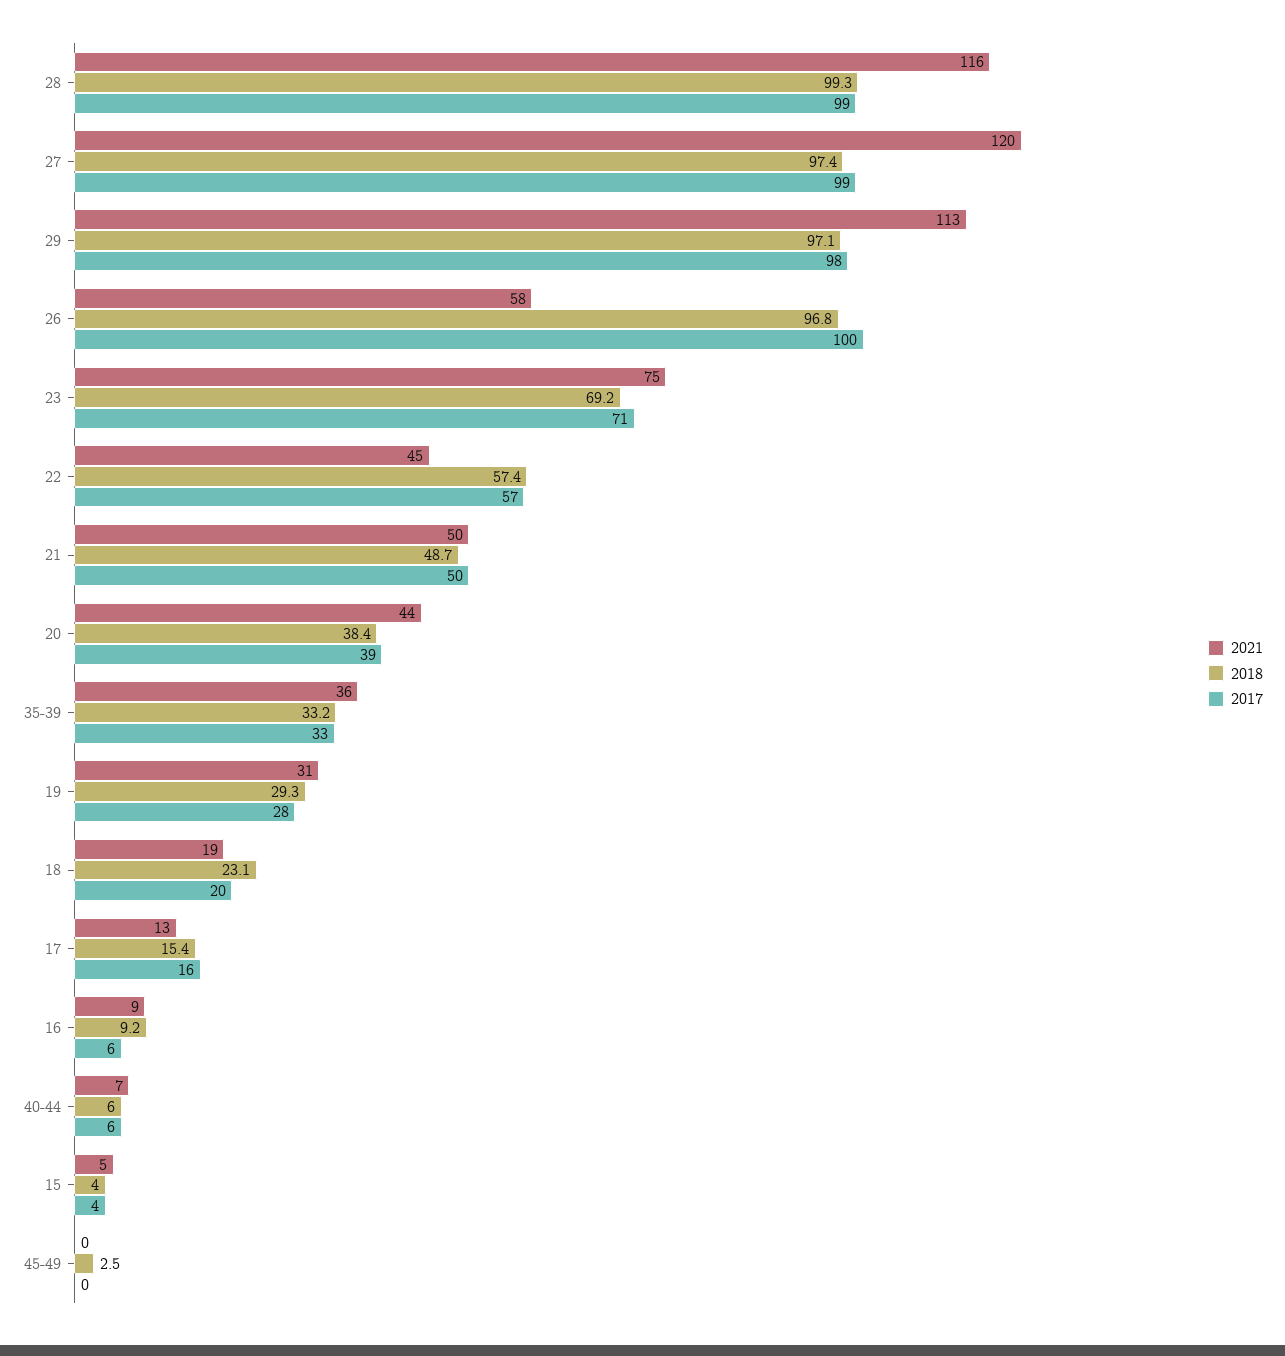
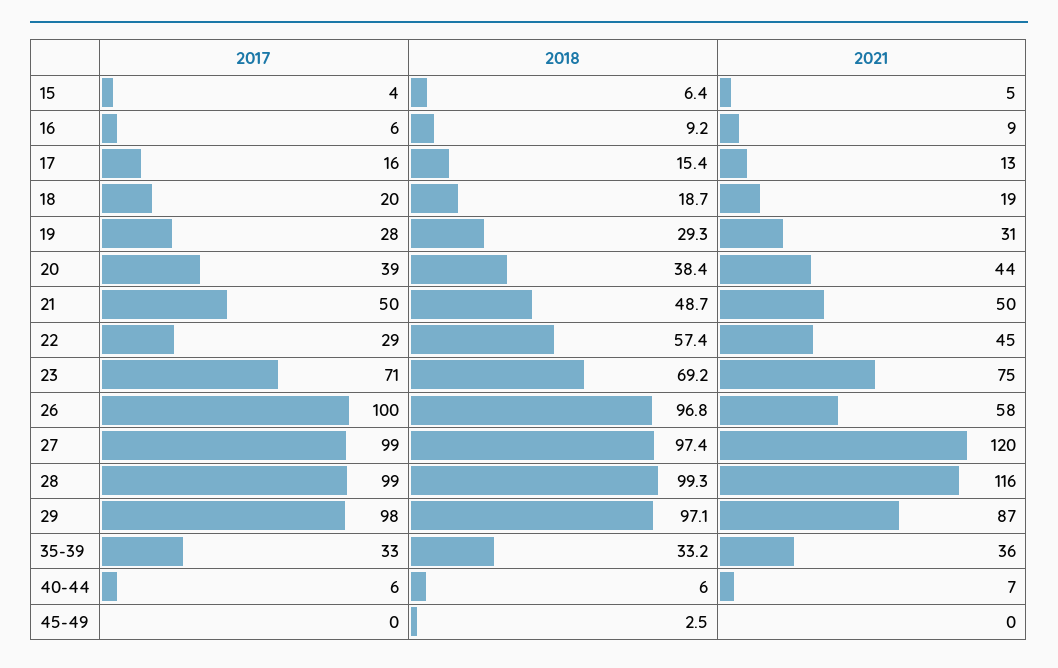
2021, 29: 113 -> 87
2017, 22: 57 -> 29
2018, 18: 23.1 -> 18.7
2018, 15: 4 -> 6.4

